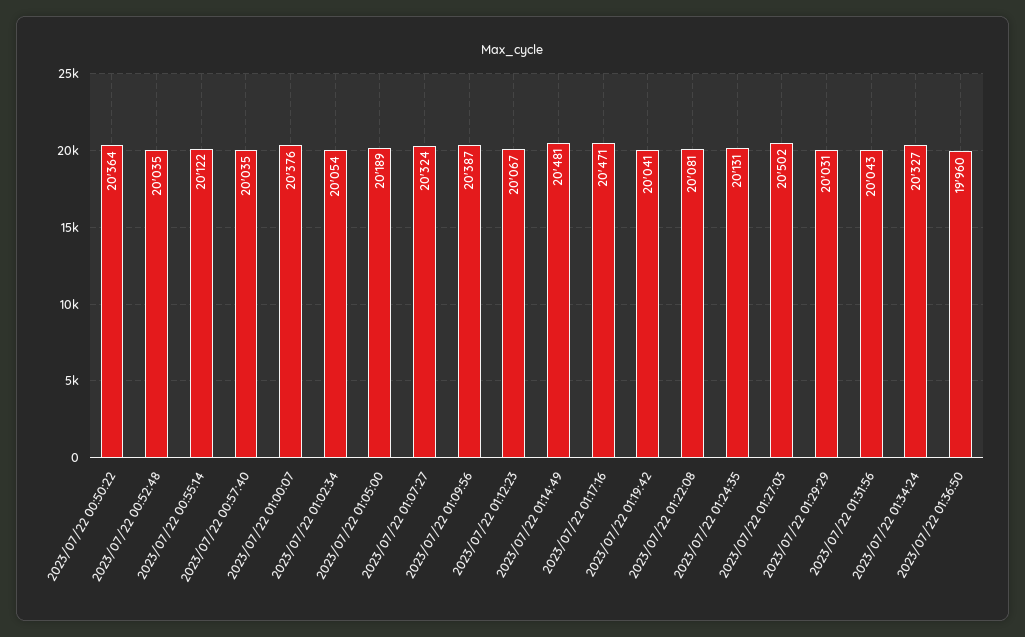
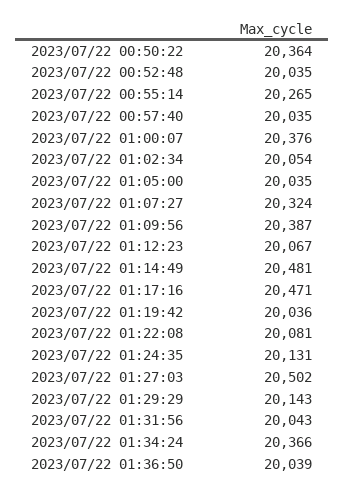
2023/07/22 00:55:14: 20122 -> 20265
2023/07/22 01:05:00: 20189 -> 20035
2023/07/22 01:19:42: 20041 -> 20036
2023/07/22 01:29:29: 20031 -> 20143
2023/07/22 01:34:24: 20327 -> 20366
2023/07/22 01:36:50: 19960 -> 20039

